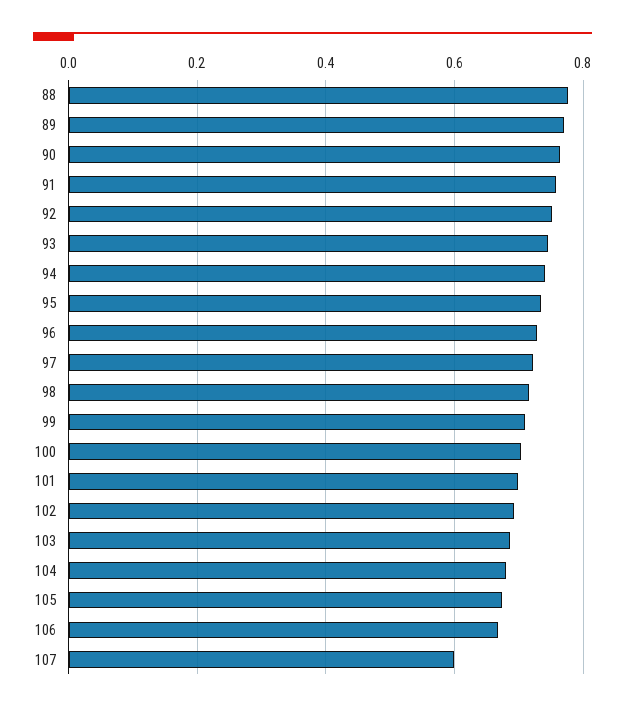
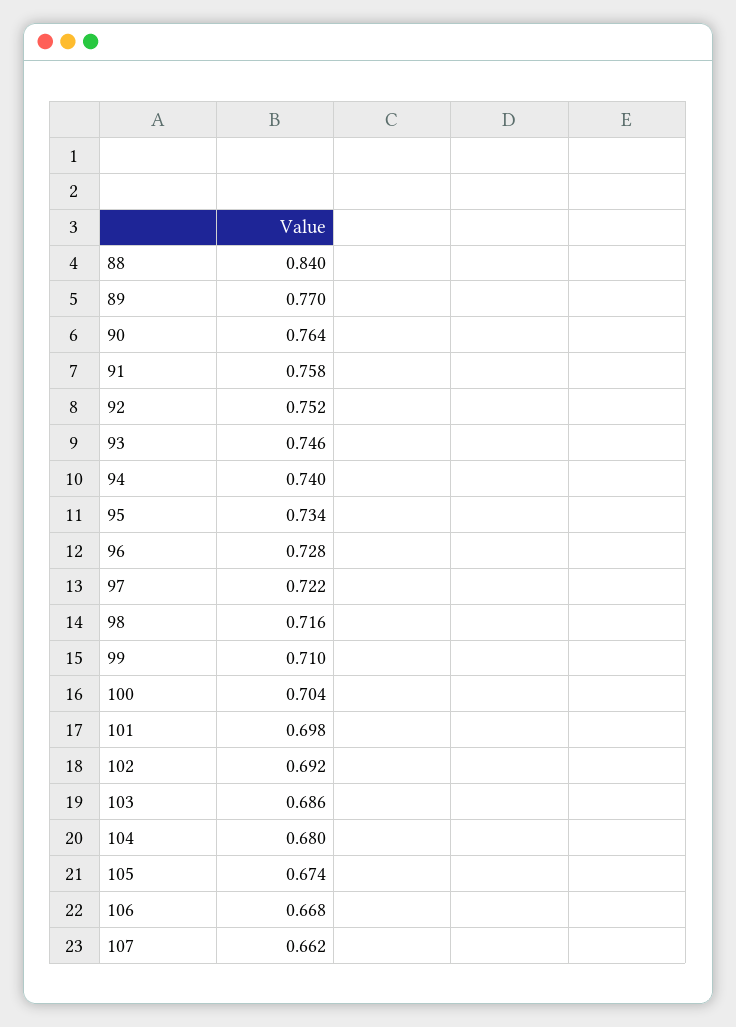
88: 0.78 -> 0.84
107: 0.6 -> 0.662

